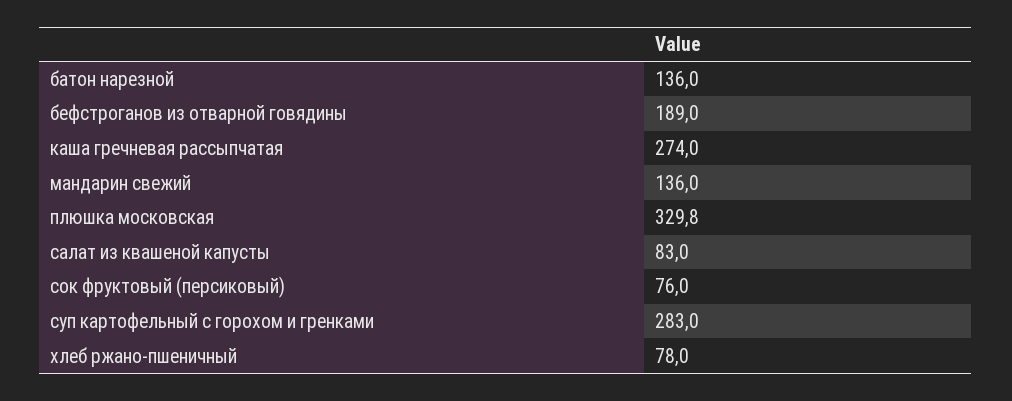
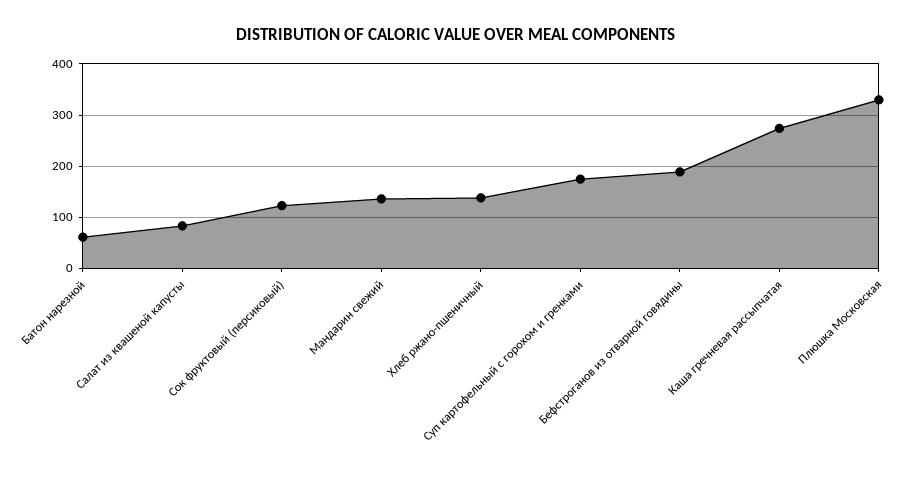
батон нарезной: 136 -> 60
сок фруктовый (персиковый): 76 -> 120
суп картофельный с горохом и гренками: 283 -> 180
хлеб ржано-пшеничный: 78 -> 140

